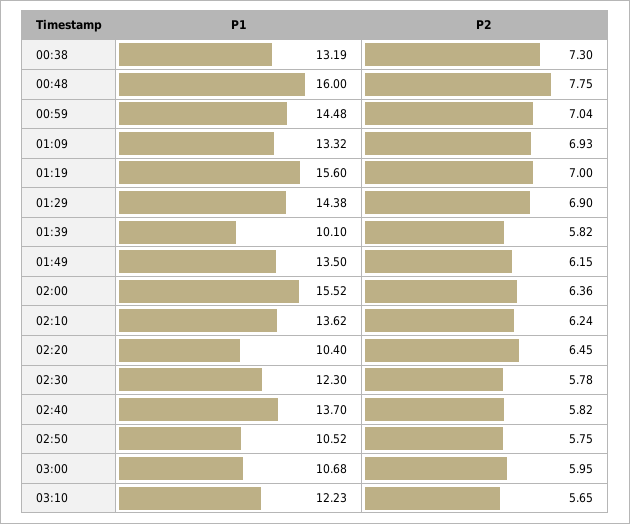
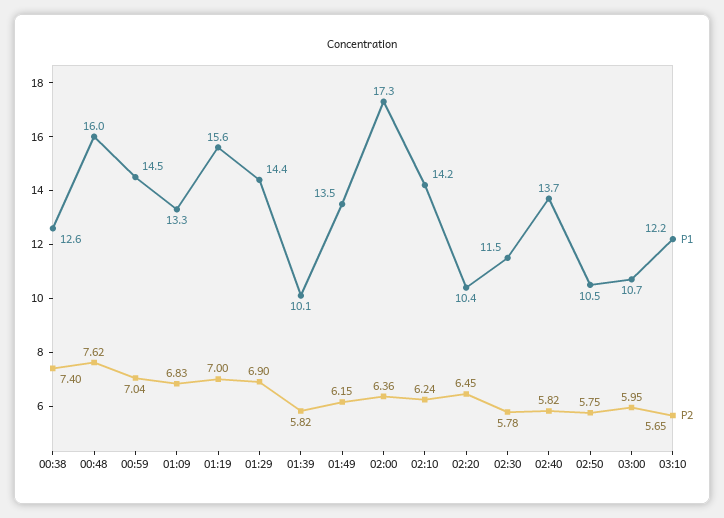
P1, 00:38: 13.19 -> 12.6
P2, 00:38: 7.3 -> 7.4
P2, 00:48: 7.75 -> 7.62
P2, 01:09: 6.93 -> 6.83
P1, 02:00: 15.52 -> 17.3
P1, 02:10: 13.62 -> 14.2
P1, 02:30: 12.3 -> 11.5

